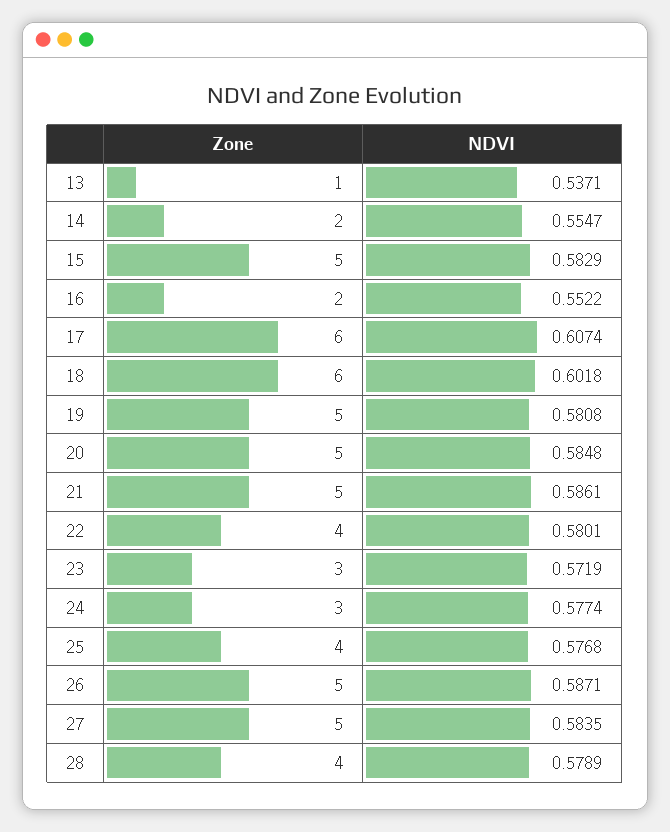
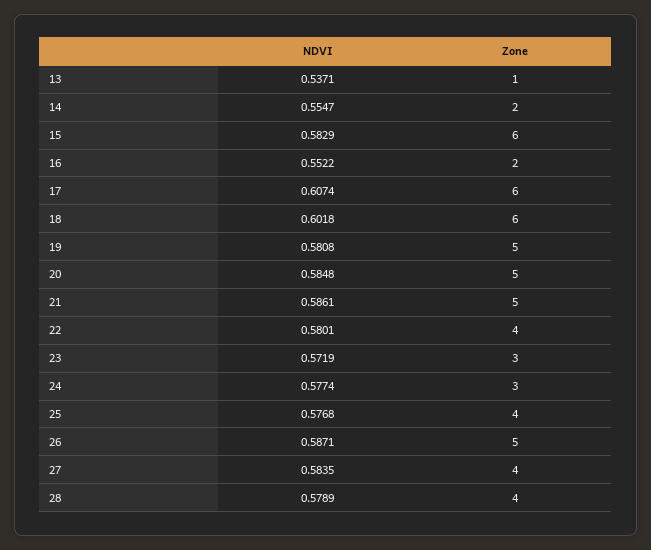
Zone, 15: 5 -> 6
Zone, 27: 5 -> 4

